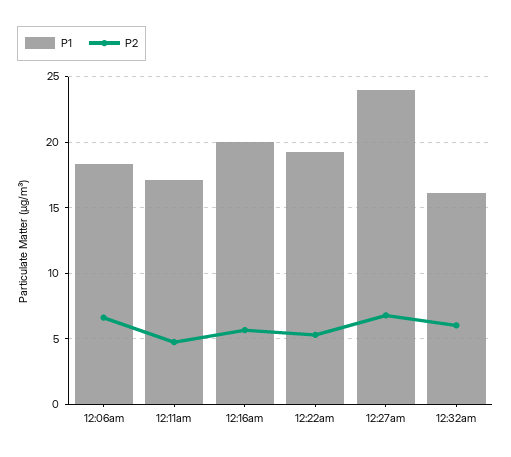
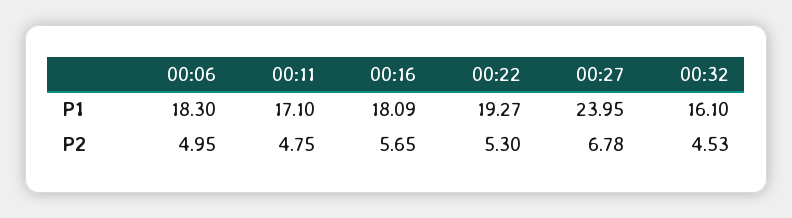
P2, 12:06am: 6.5 -> 4.95
P1, 12:16am: 20 -> 18.09
P2, 12:32am: 6 -> 4.53

